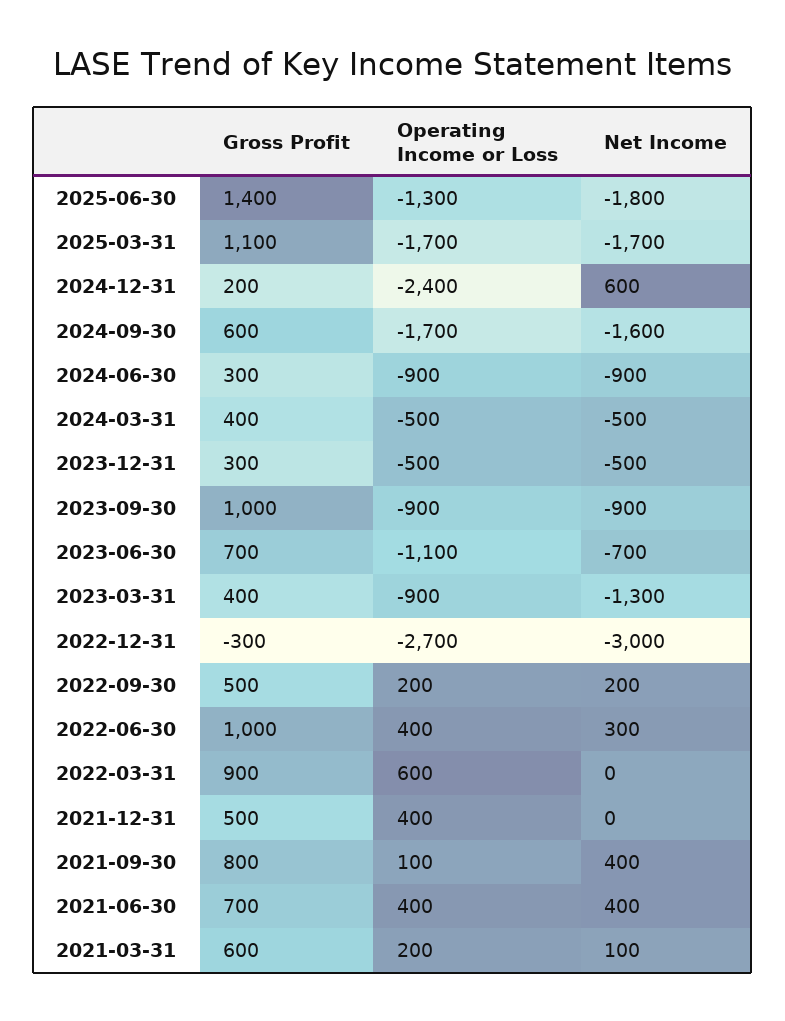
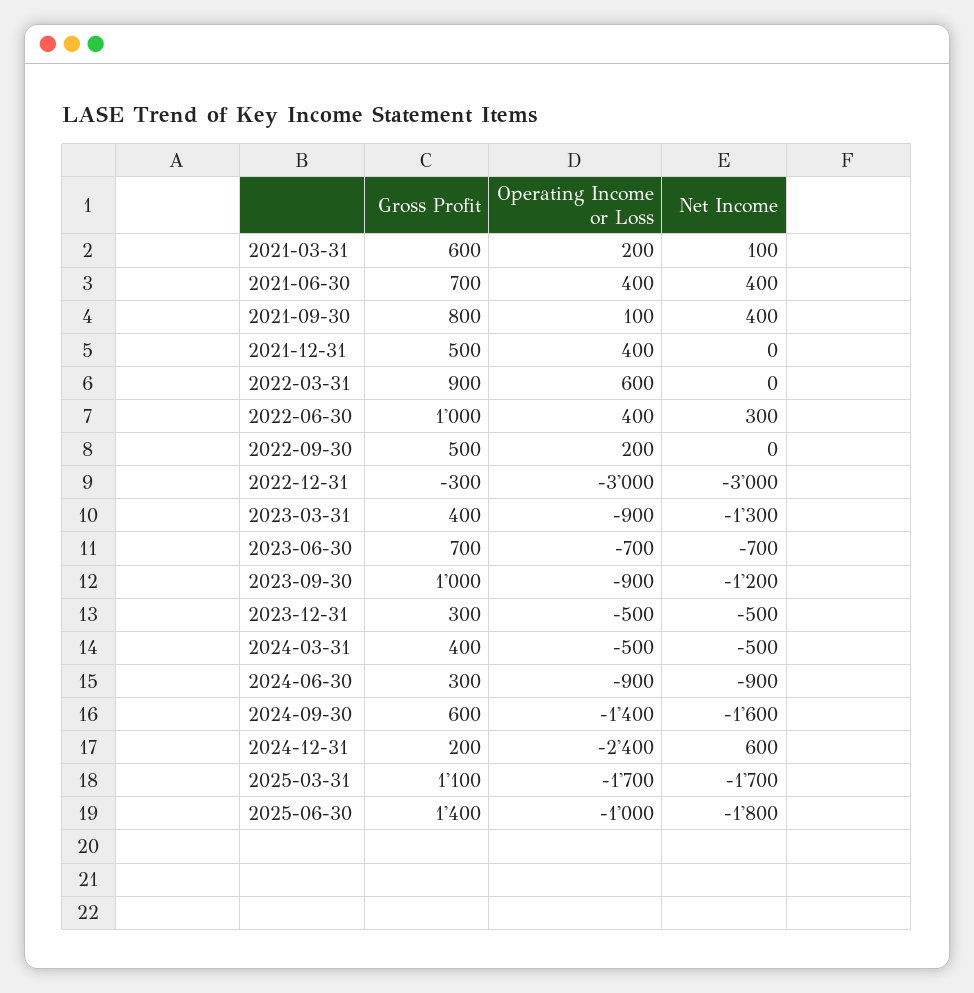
Operating Income or Loss, 2025-06-30: -1300 -> -1000
Operating Income or Loss, 2024-09-30: -1700 -> -1400
Net Income, 2023-09-30: -900 -> -1200
Operating Income or Loss, 2023-06-30: -1100 -> -700
Operating Income or Loss, 2022-12-31: -2700 -> -3000
Net Income, 2022-09-30: 200 -> 0

